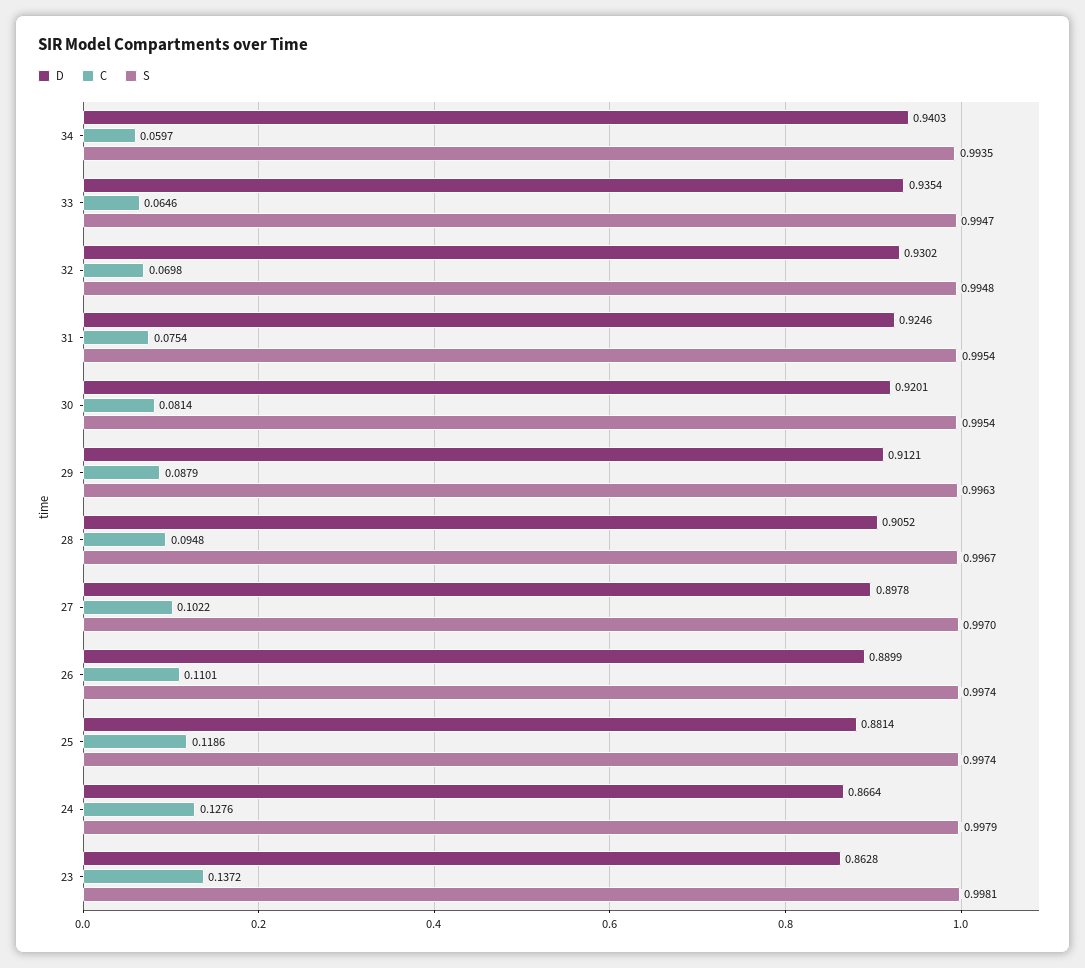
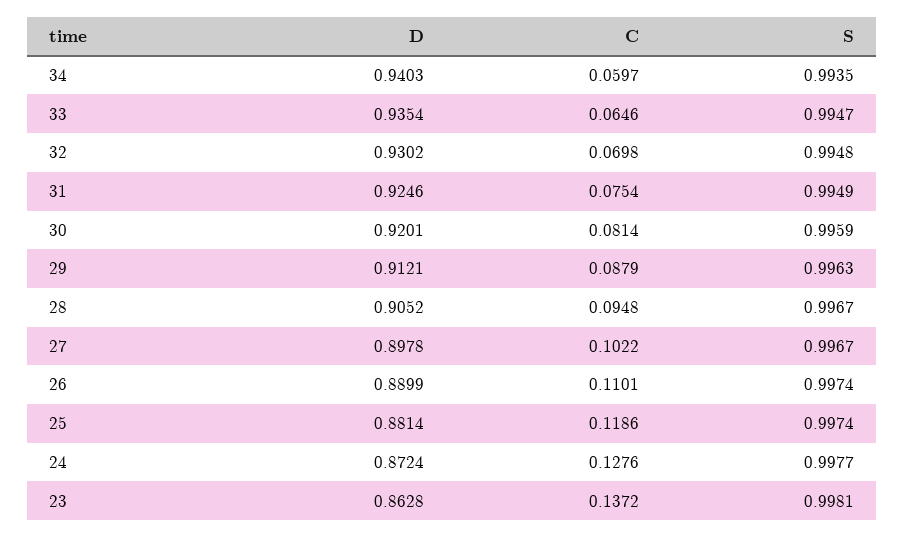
S, 31: 0.9954 -> 0.9949
S, 30: 0.9954 -> 0.9959
S, 27: 0.997 -> 0.9967
D, 24: 0.8664 -> 0.8724
S, 24: 0.9979 -> 0.9977

